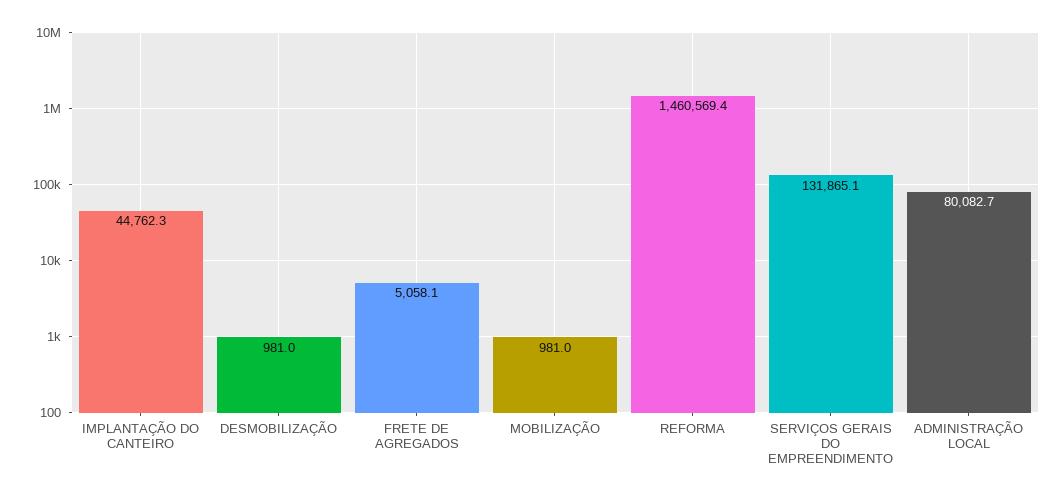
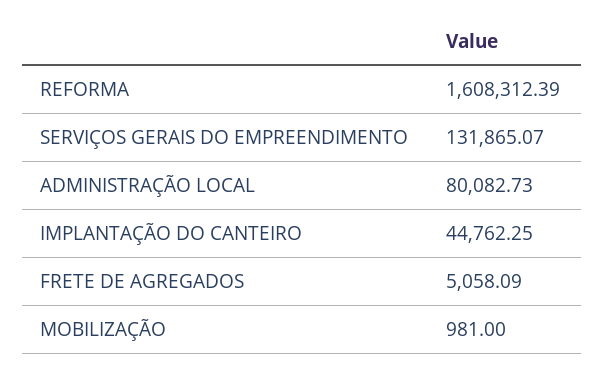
DESMOBILIZAÇÃO: 981 -> none
REFORMA: 1460569.4 -> 1608312.39

